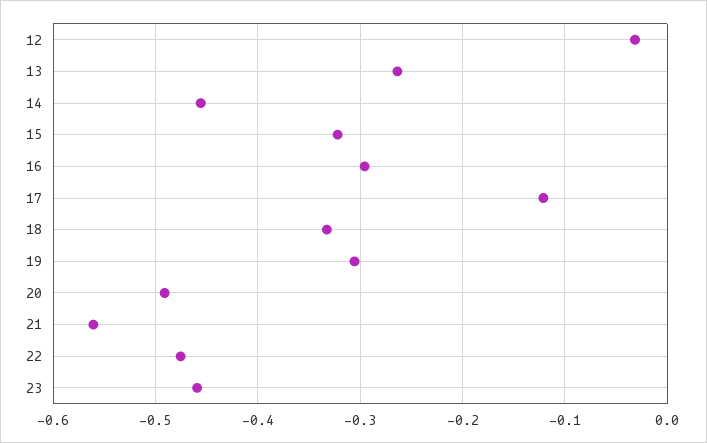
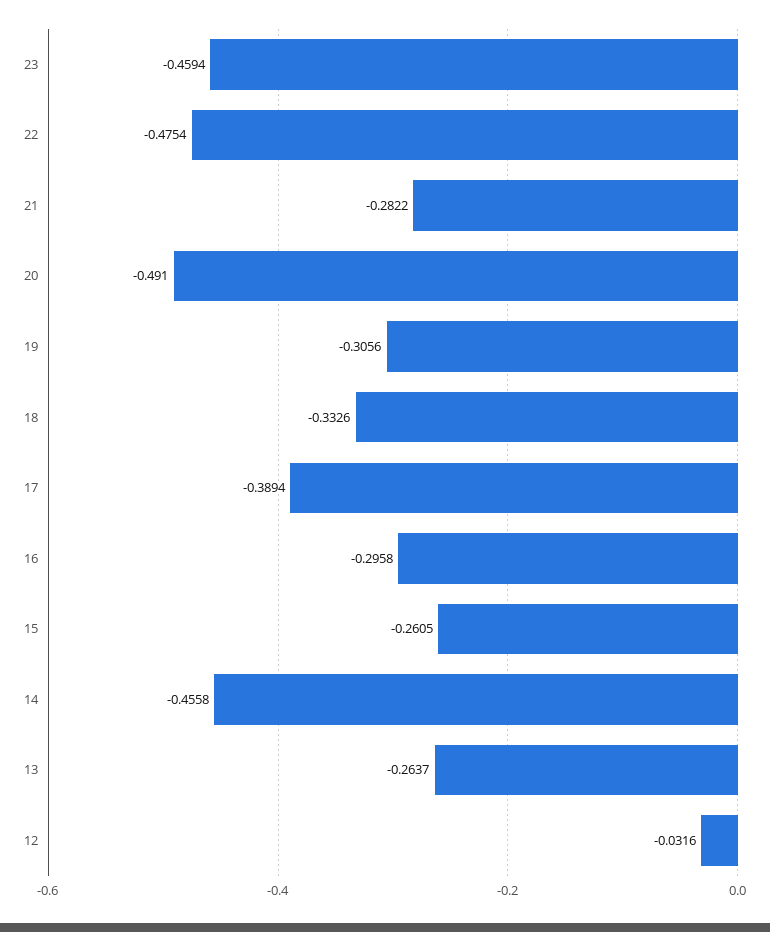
15: -0.32 -> -0.2605
17: -0.12 -> -0.3894
21: -0.56 -> -0.2822

